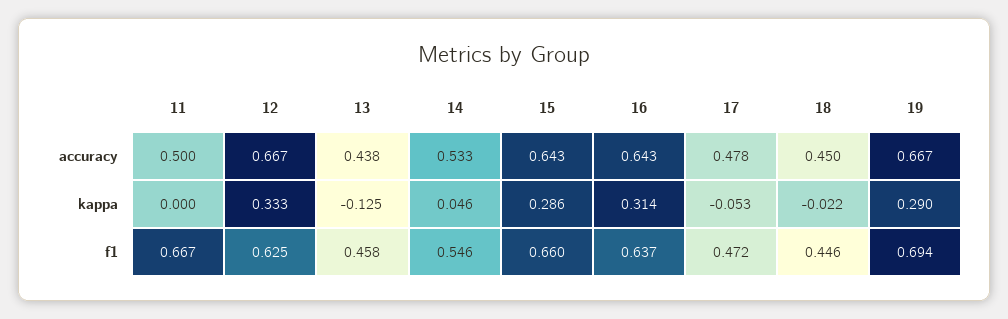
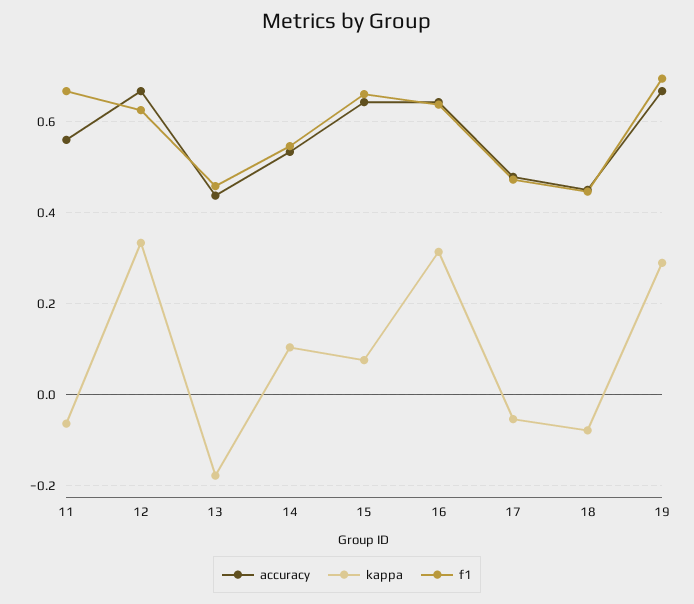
accuracy, 11: 0.5 -> 0.56
kappa, 11: 0 -> -0.06
kappa, 13: -0.125 -> -0.18
kappa, 14: 0.046 -> 0.1
kappa, 15: 0.286 -> 0.08
kappa, 18: -0.022 -> -0.08

